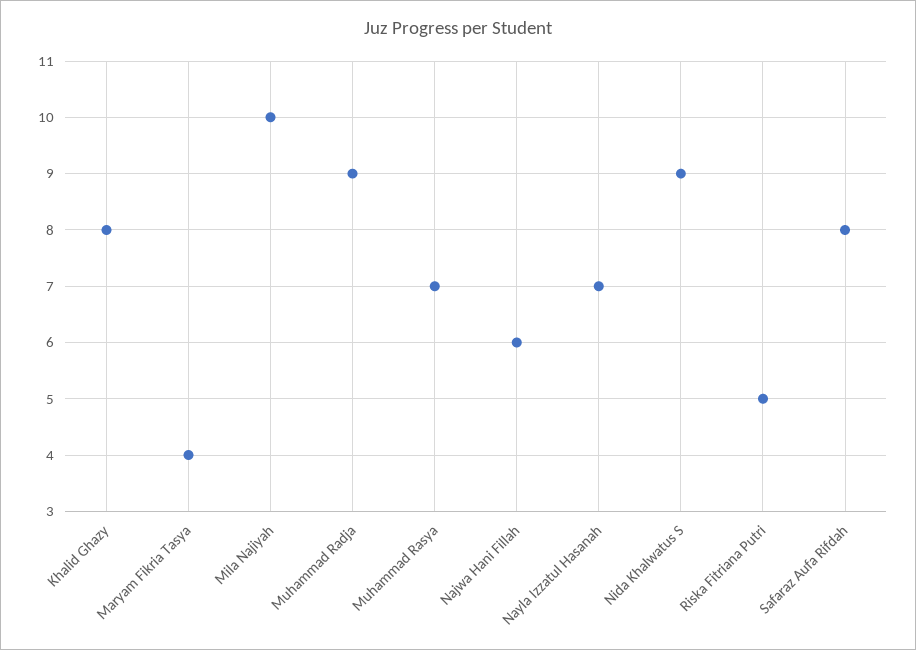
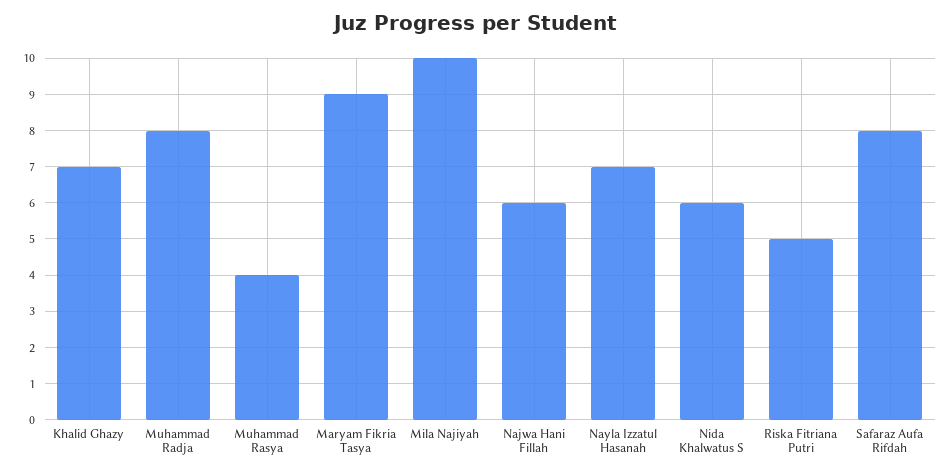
Khalid Ghazy: 8 -> 7
Maryam Fikria Tasya: 4 -> 9
Muhammad Radja: 9 -> 8
Muhammad Rasya: 7 -> 4
Nida Khalwatus S: 9 -> 6

